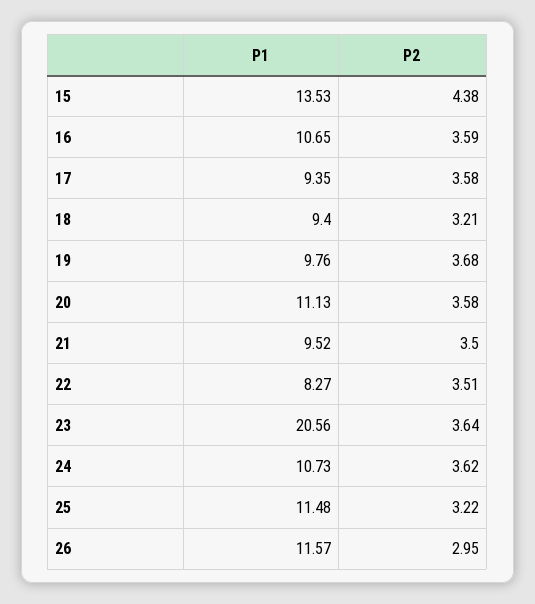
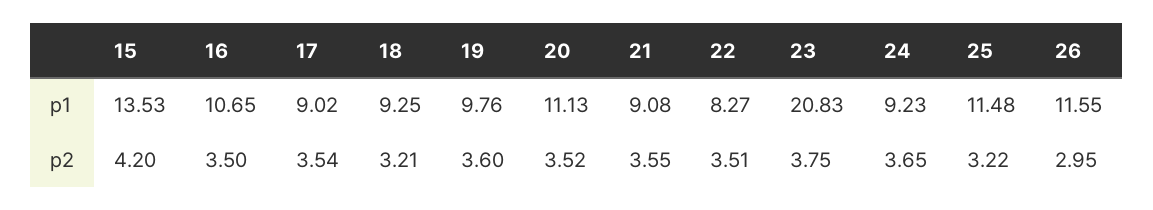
P2, 15: 4.38 -> 4.2
P2, 16: 3.59 -> 3.5
P1, 17: 9.35 -> 9.02
P2, 17: 3.58 -> 3.54
P1, 18: 9.4 -> 9.25
P2, 19: 3.68 -> 3.6
P2, 20: 3.58 -> 3.52
P1, 21: 9.52 -> 9.08
P2, 21: 3.5 -> 3.55
P1, 23: 20.56 -> 20.83
P2, 23: 3.64 -> 3.75
P1, 24: 10.73 -> 9.23
P2, 24: 3.62 -> 3.65
P1, 26: 11.57 -> 11.55

